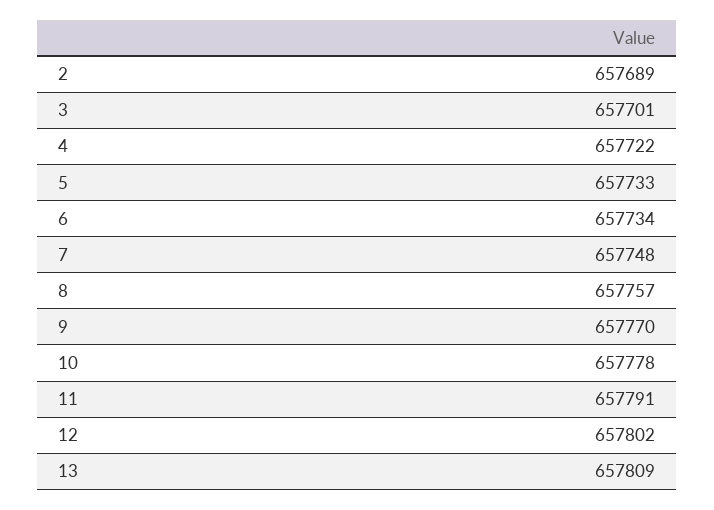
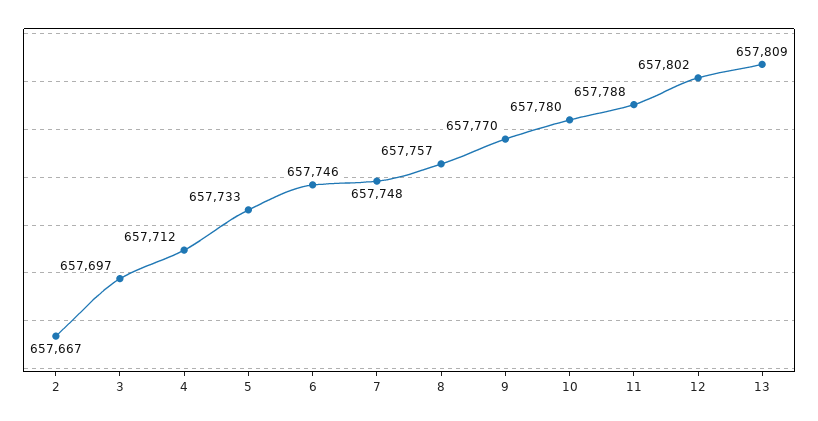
2: 657689 -> 657667
3: 657701 -> 657697
4: 657722 -> 657712
6: 657734 -> 657746
10: 657778 -> 657780
11: 657791 -> 657788

